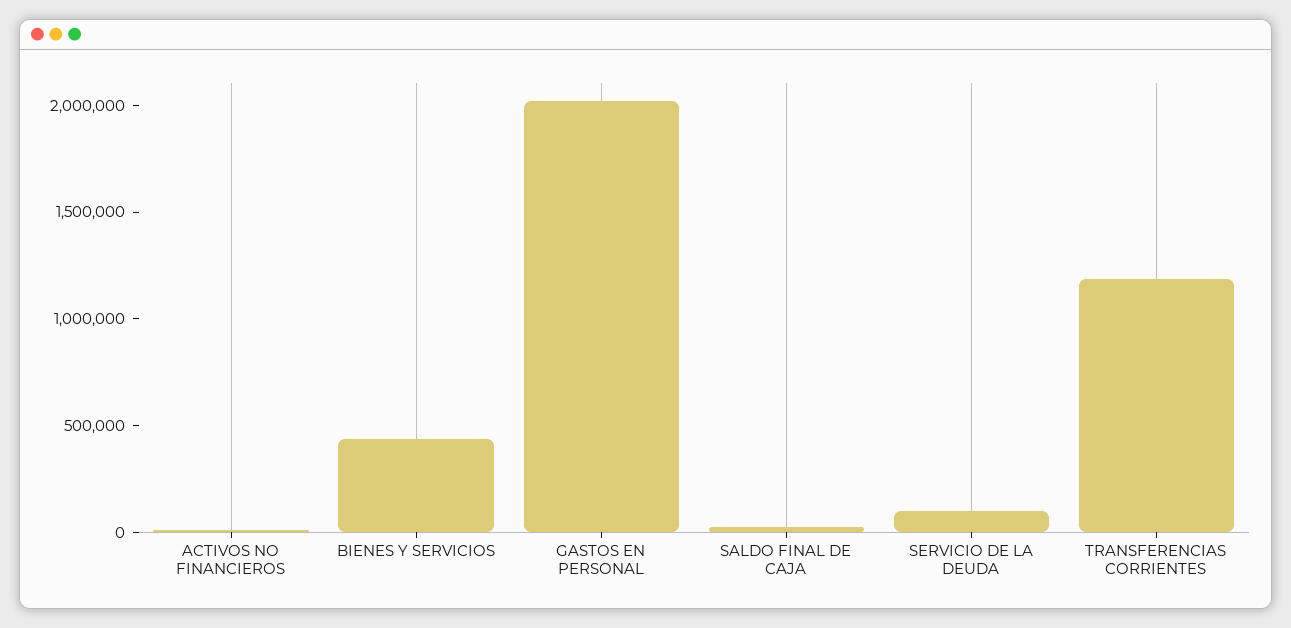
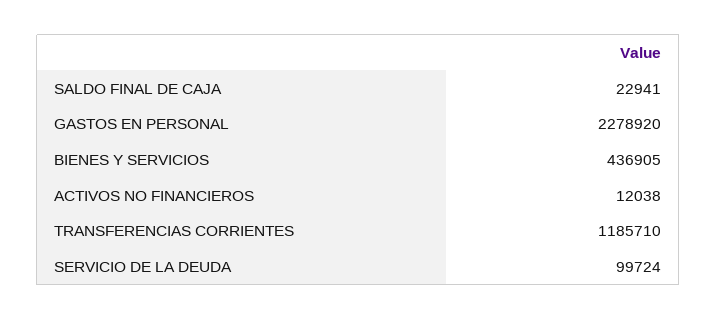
GASTOS EN PERSONAL: 2000000 -> 2278920

